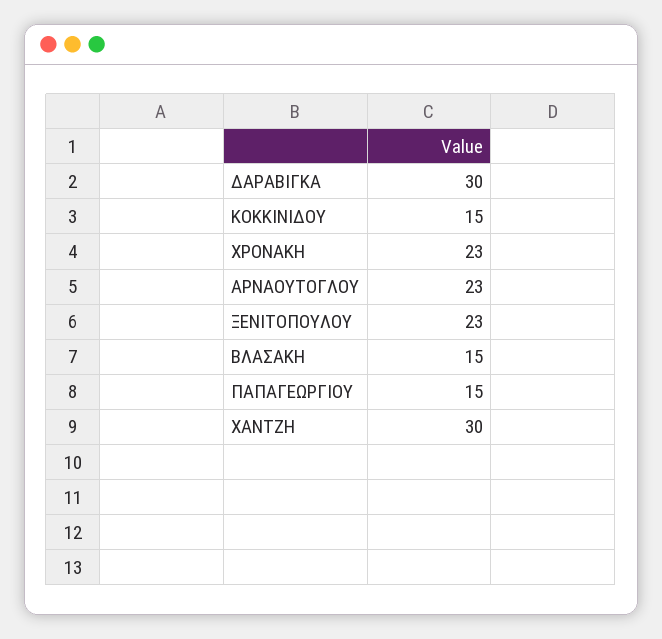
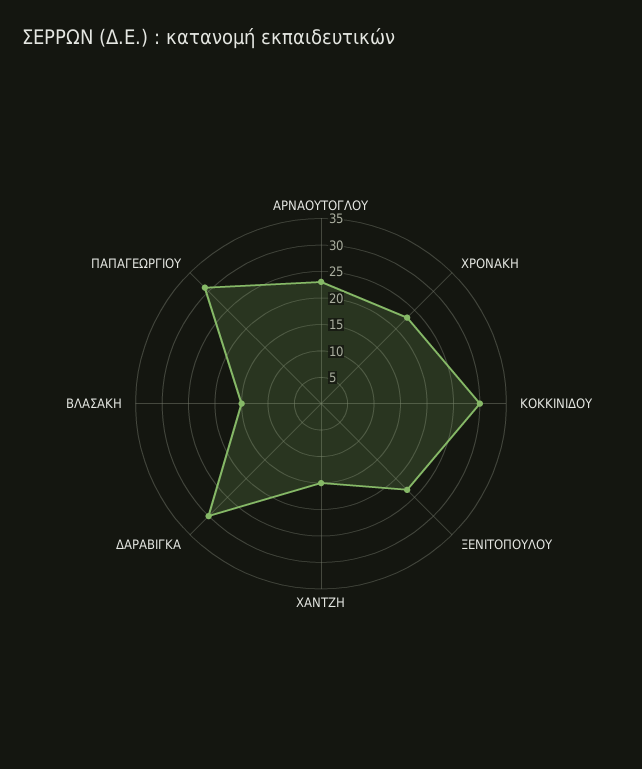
ΚΟΚΚΙΝΙΔΟΥ: 15 -> 30
ΠΑΠΑΓΕΩΡΓΙΟΥ: 15 -> 30
ΧΑΝΤΖΗ: 30 -> 15

